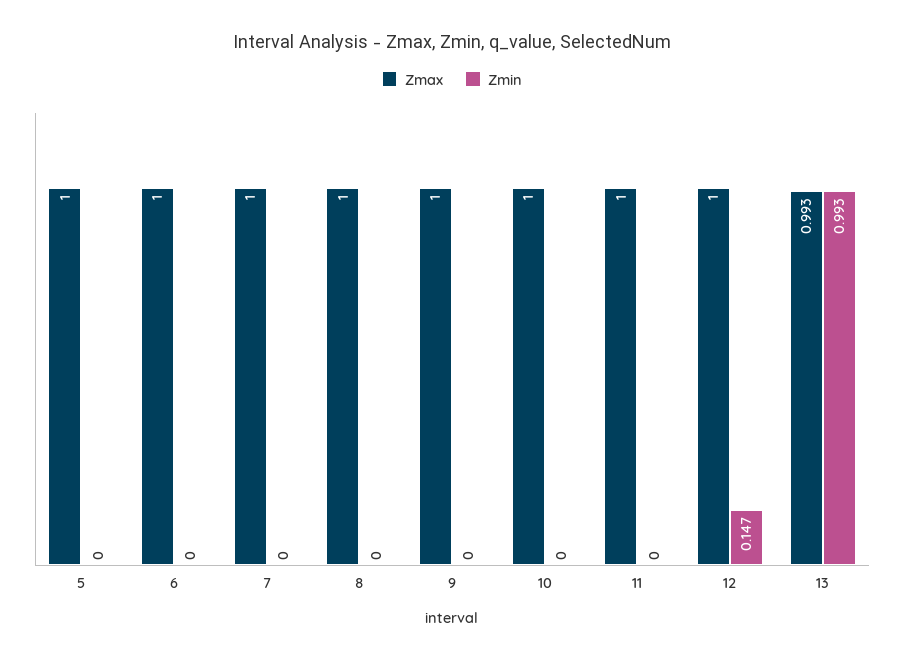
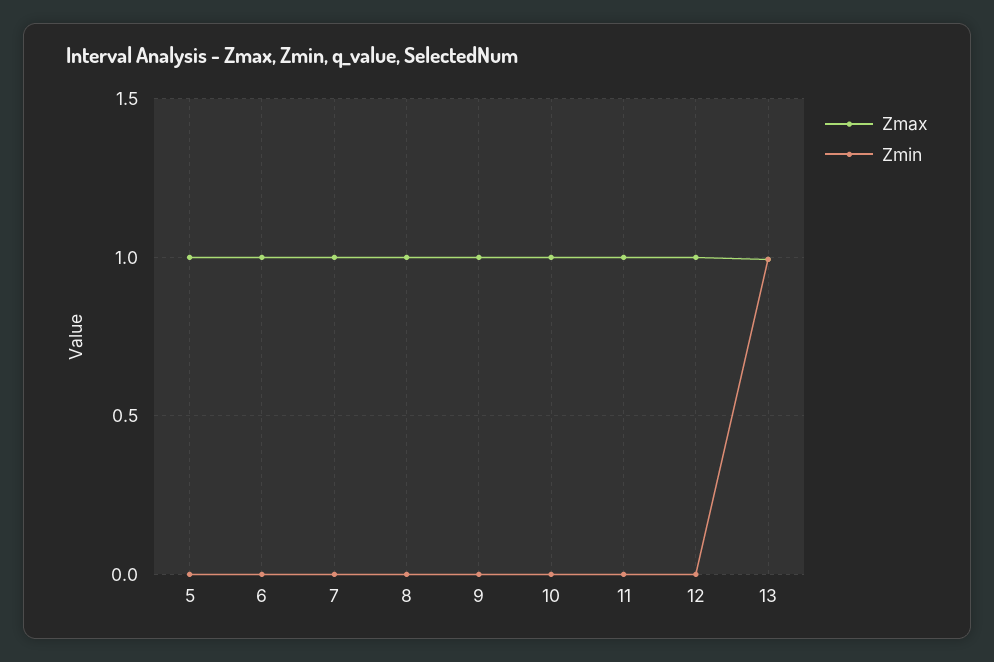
Zmin, 12: 0.147 -> 0

